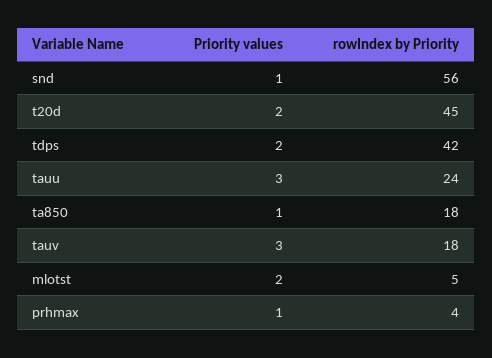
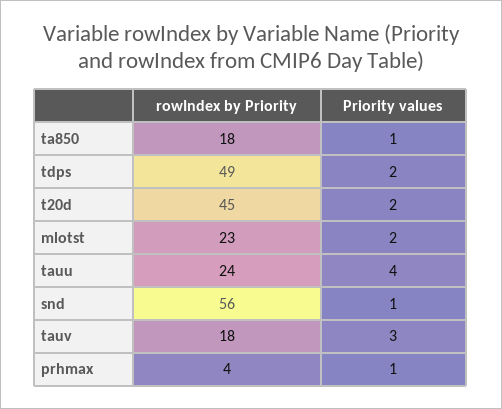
rowIndex by Priority, tdps: 42 -> 49
Priority values, tauu: 3 -> 4
rowIndex by Priority, mlotst: 5 -> 23

